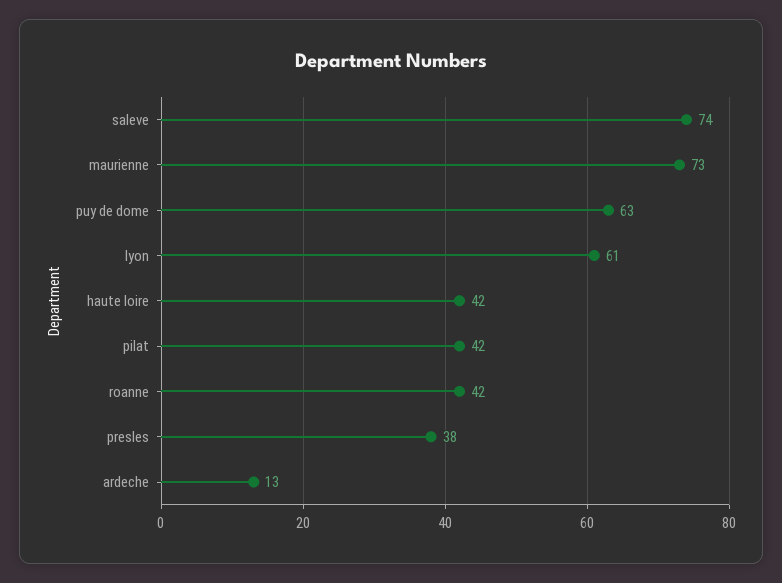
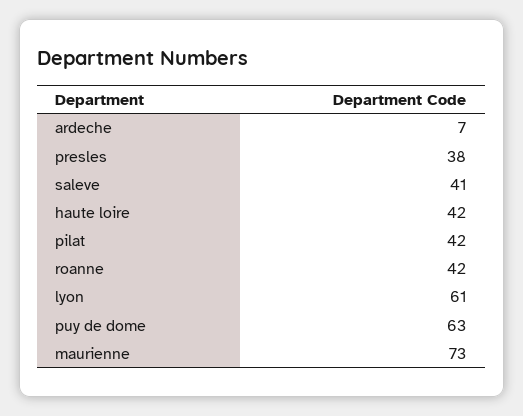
saleve: 74 -> 41
ardeche: 13 -> 7

